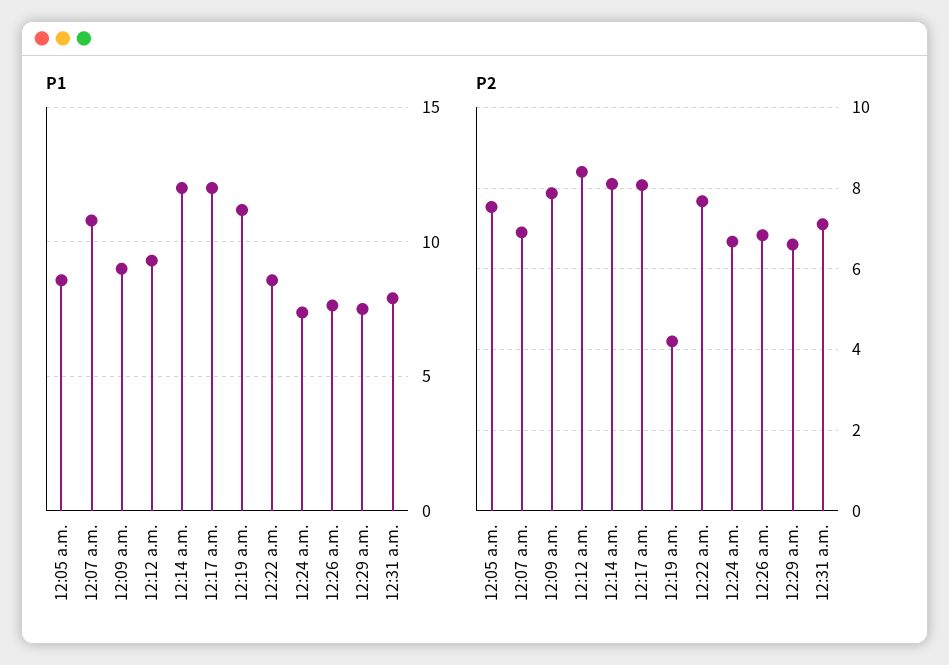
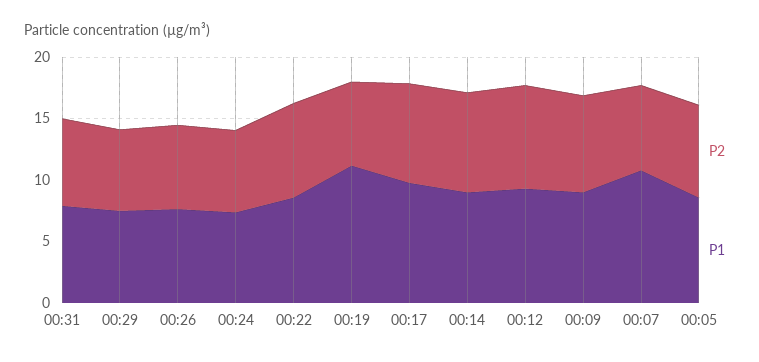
P1, 12:14 a.m.: 12 -> 9
P1, 12:17 a.m.: 12 -> 10
P2, 12:19 a.m.: 4.2 -> 7

